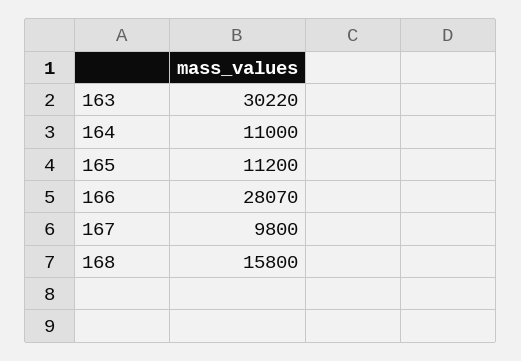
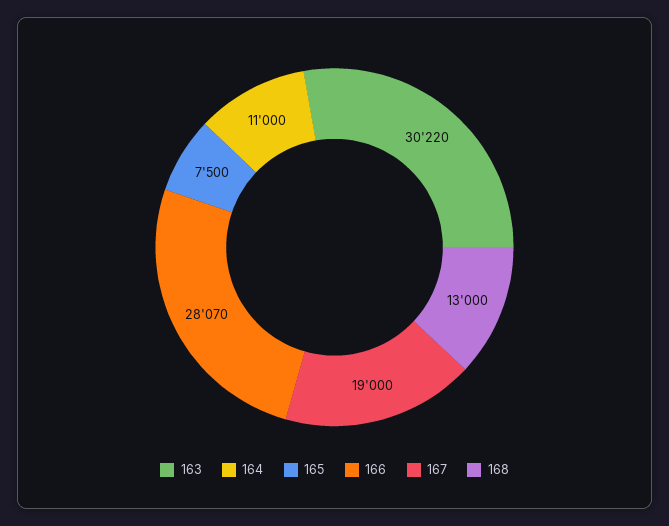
165: 11200 -> 7500
167: 9800 -> 19000
168: 15800 -> 13000

